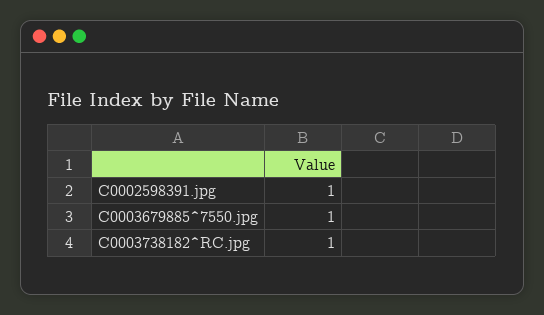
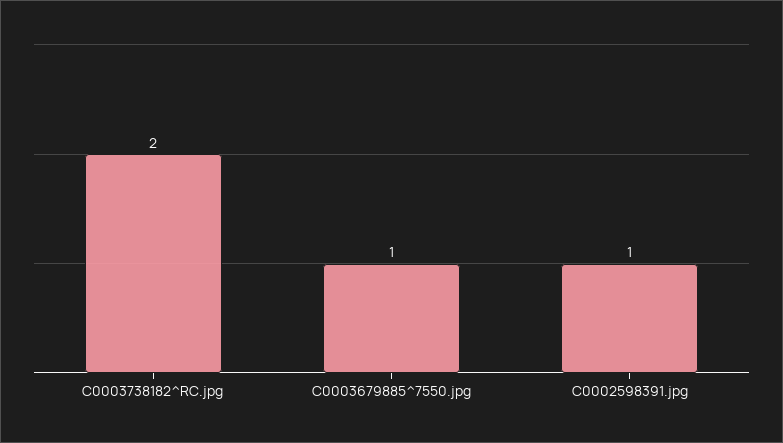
C0003738182^RC.jpg: 1 -> 2

